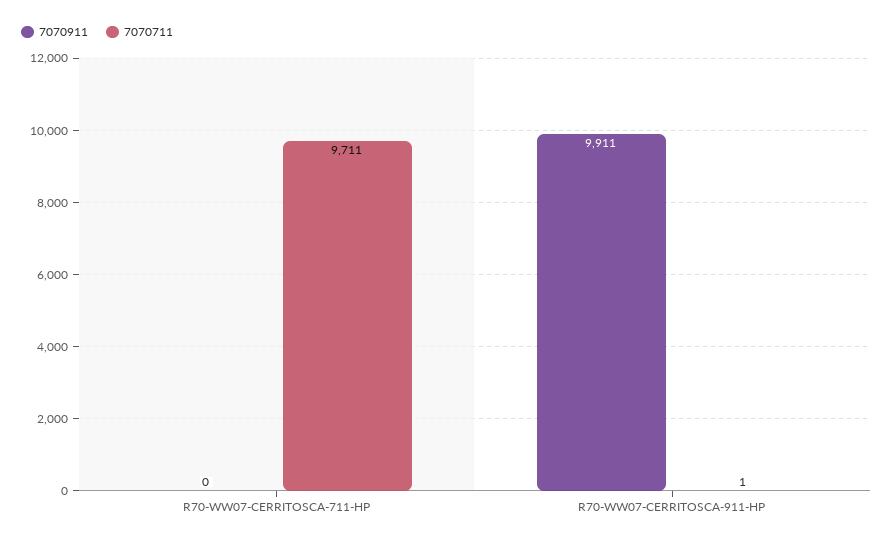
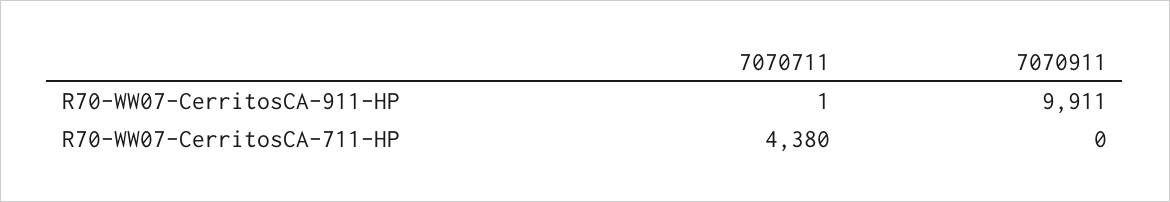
7070711, R70-WW07-CERRITOSCA-711-HP: 9711 -> 4380

